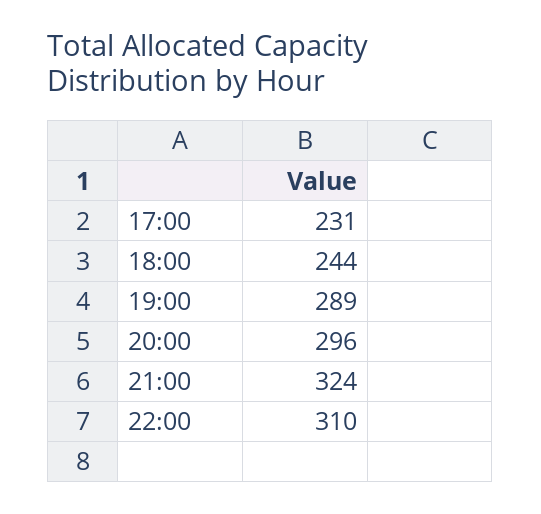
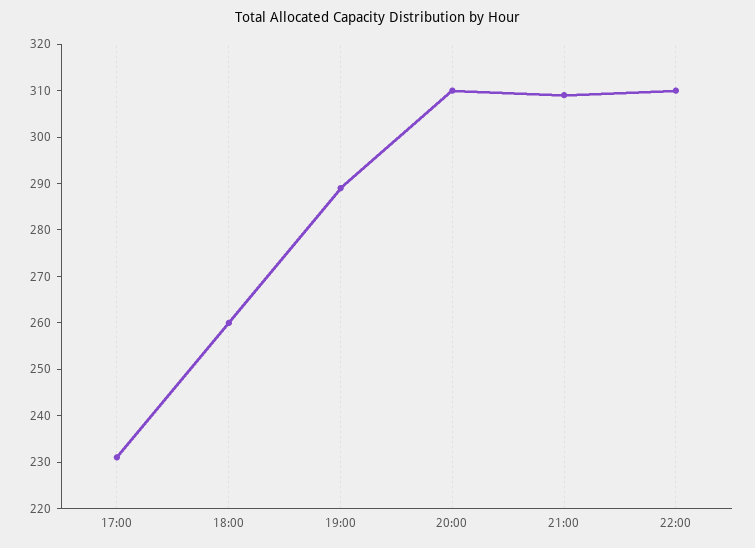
18:00: 244 -> 260
20:00: 296 -> 310
21:00: 324 -> 310

